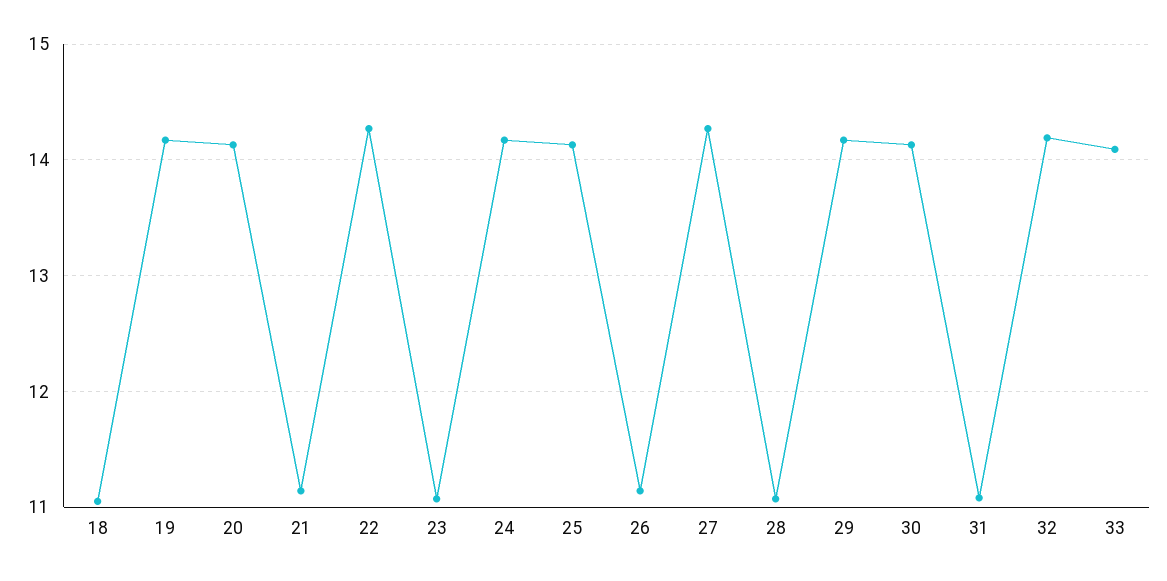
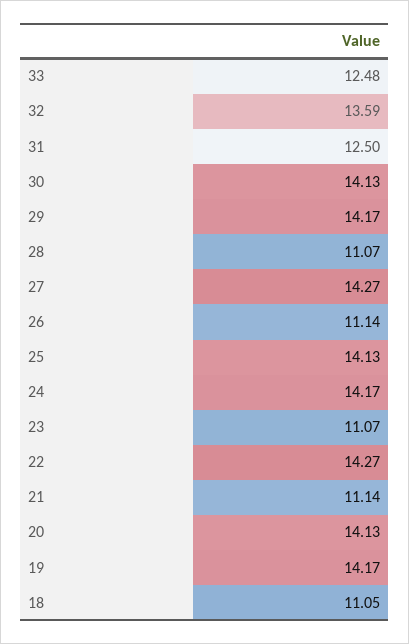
31: 11.1 -> 12.5
32: 14.2 -> 13.59
33: 14.1 -> 12.48

